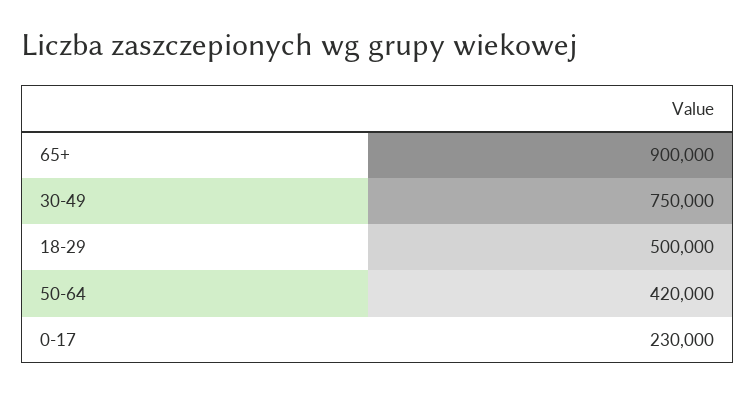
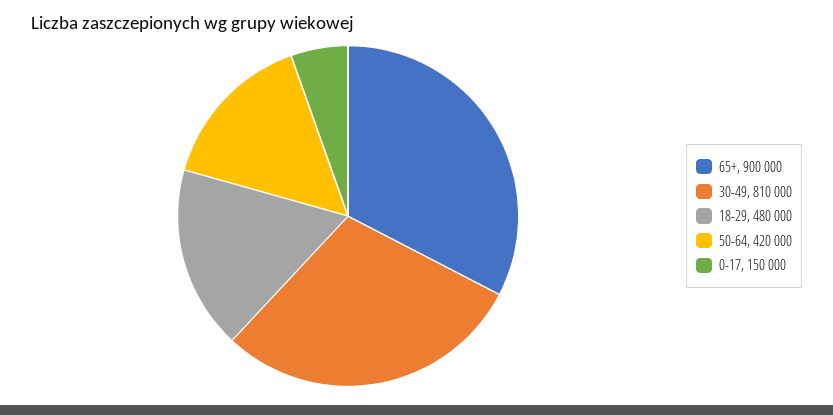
30-49: 750000 -> 810000
18-29: 500000 -> 480000
0-17: 230000 -> 150000

